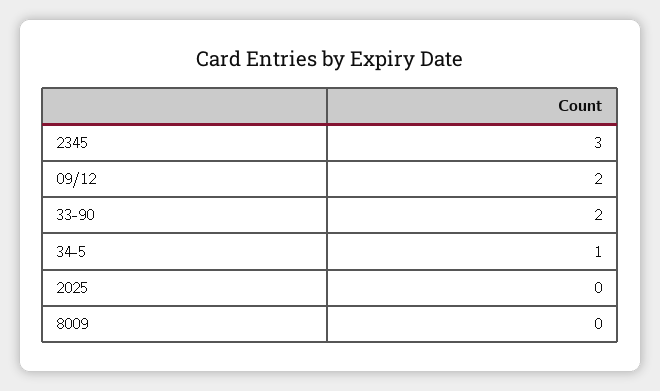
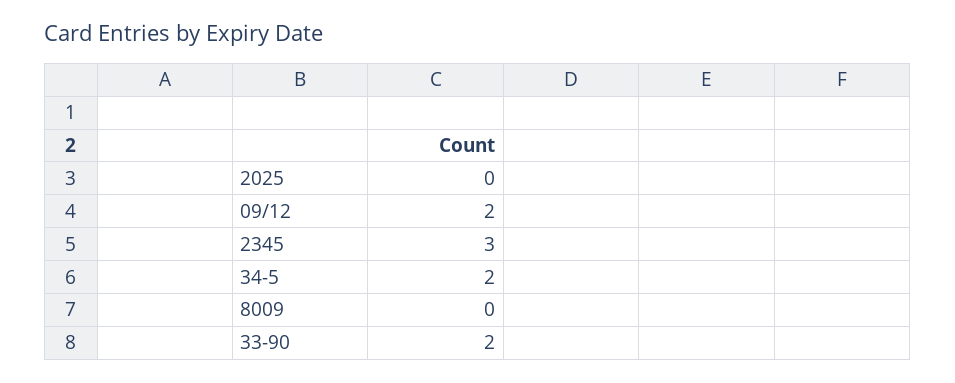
34-5: 1 -> 2

